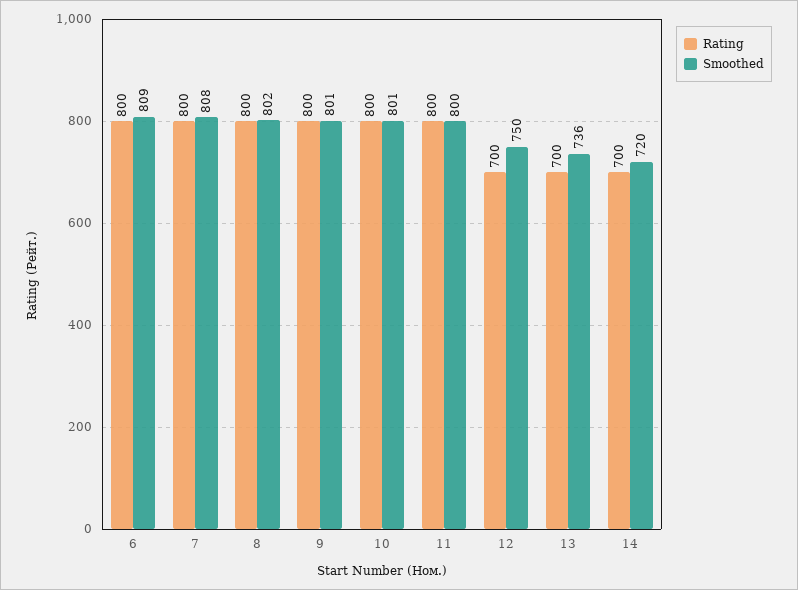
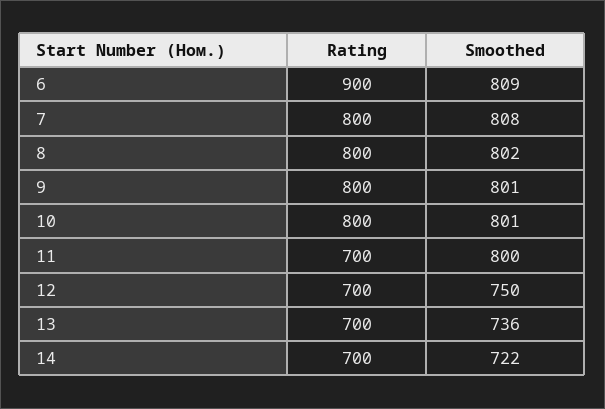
Rating, 6: 800 -> 900
Rating, 11: 800 -> 700
Smoothed, 14: 720 -> 722

